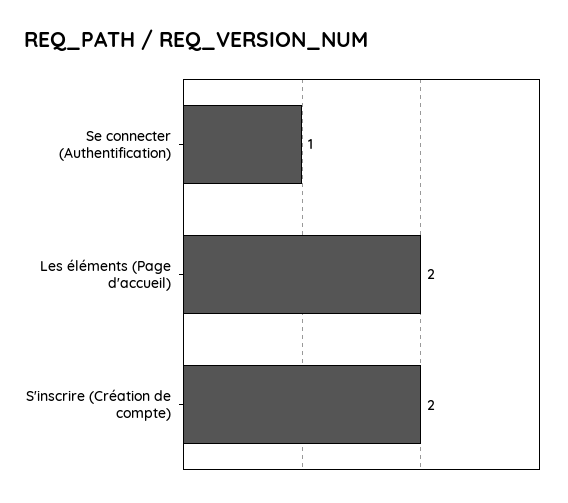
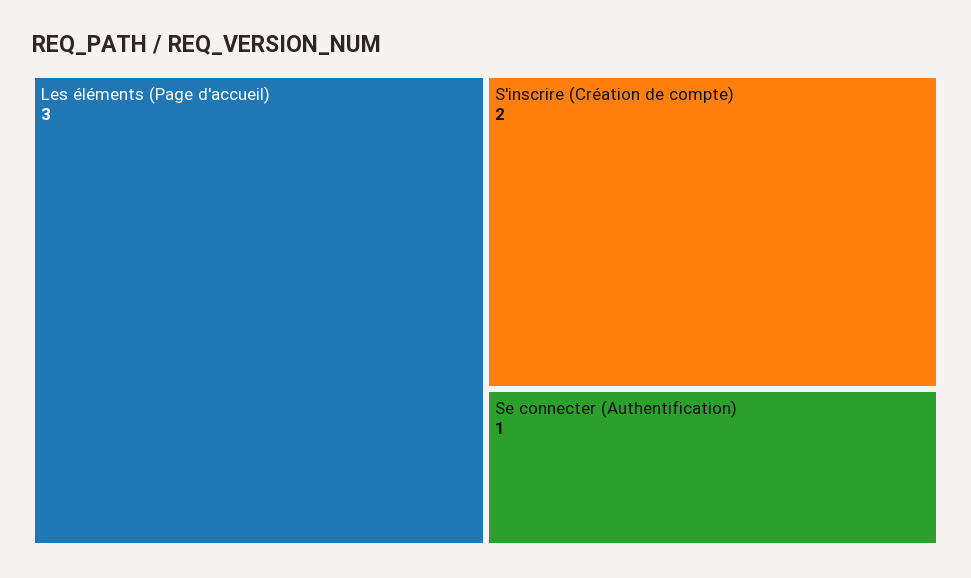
Les éléments (Page d'accueil): 2 -> 3

